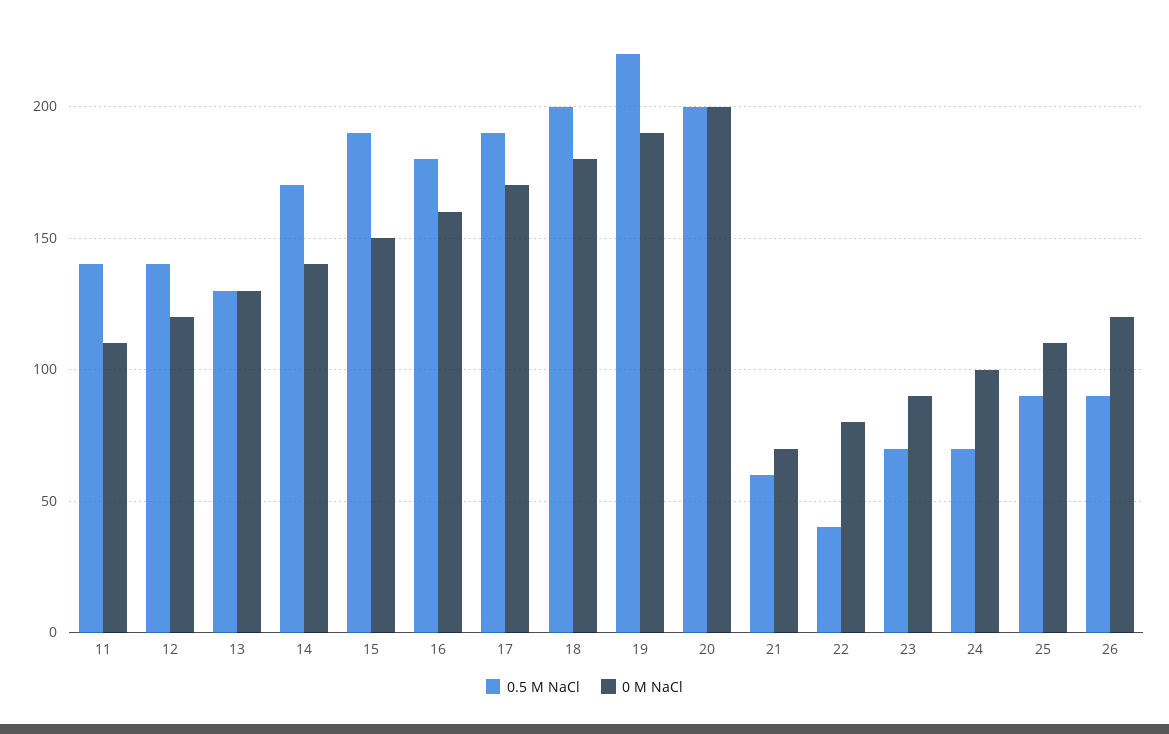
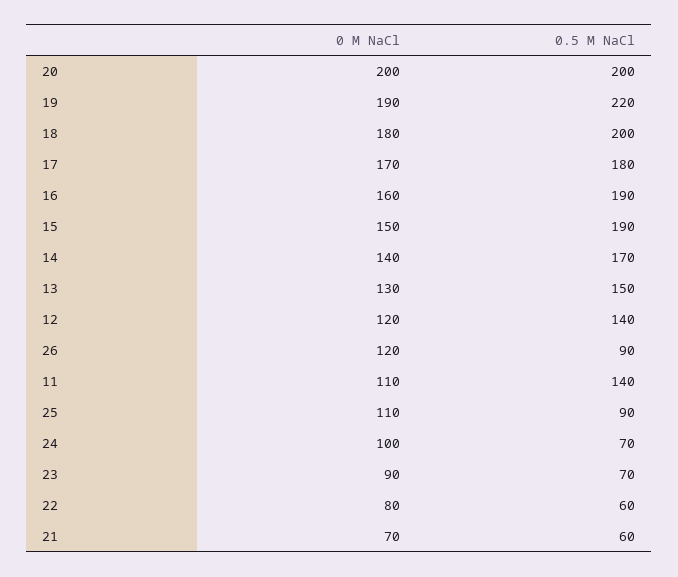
0.5 M NaCl, 13: 130 -> 150
0.5 M NaCl, 16: 180 -> 190
0.5 M NaCl, 17: 190 -> 180
0.5 M NaCl, 22: 40 -> 60

